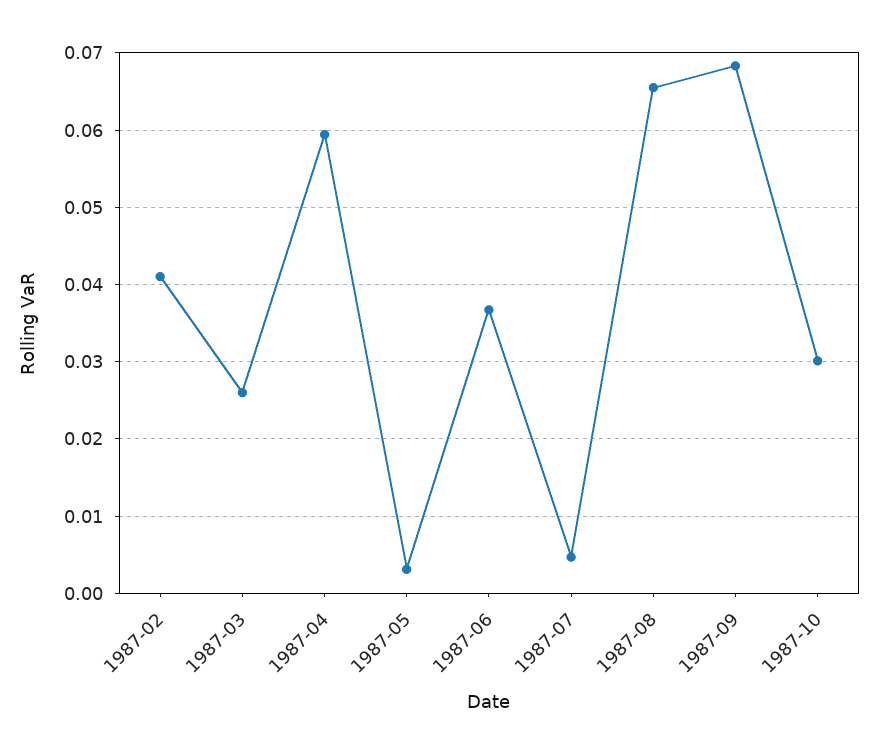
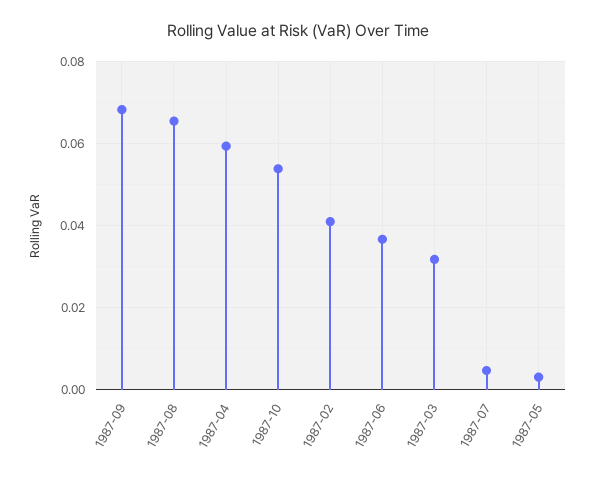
1987-03: 0.026 -> 0.032
1987-10: 0.03 -> 0.054

